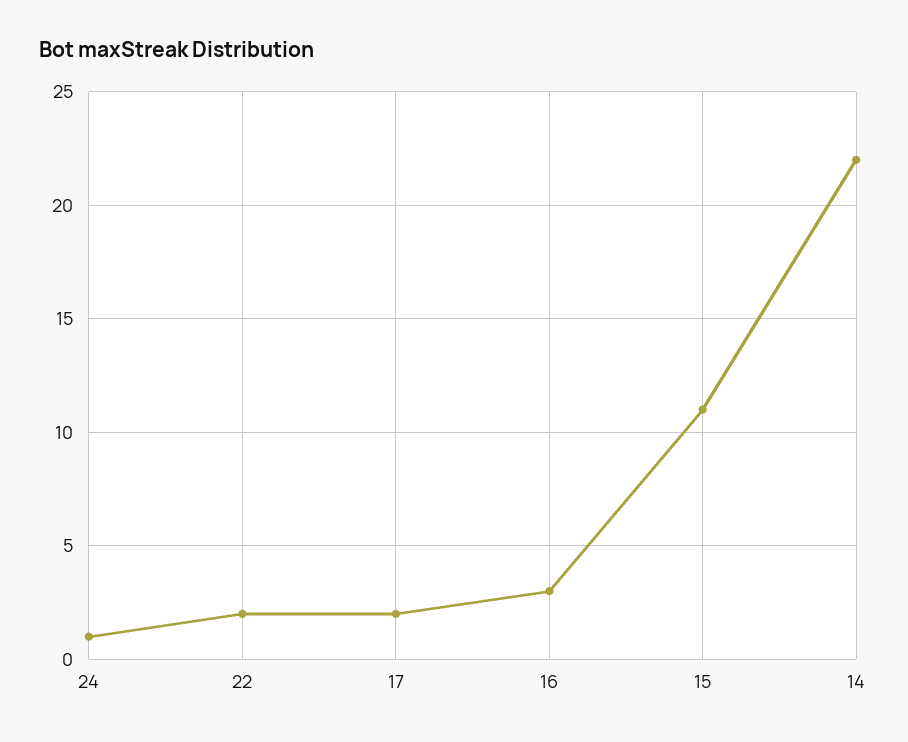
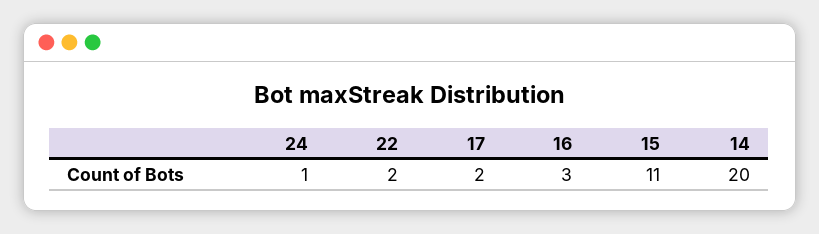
14: 22 -> 20

